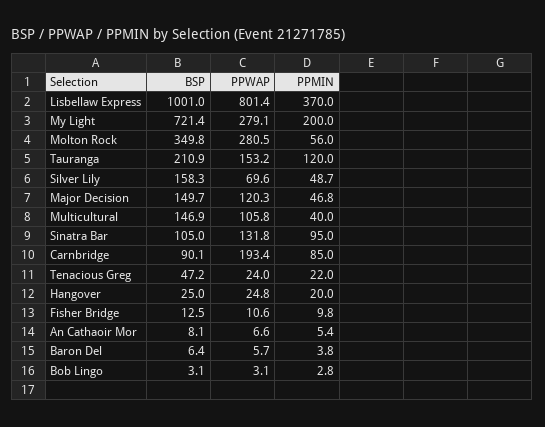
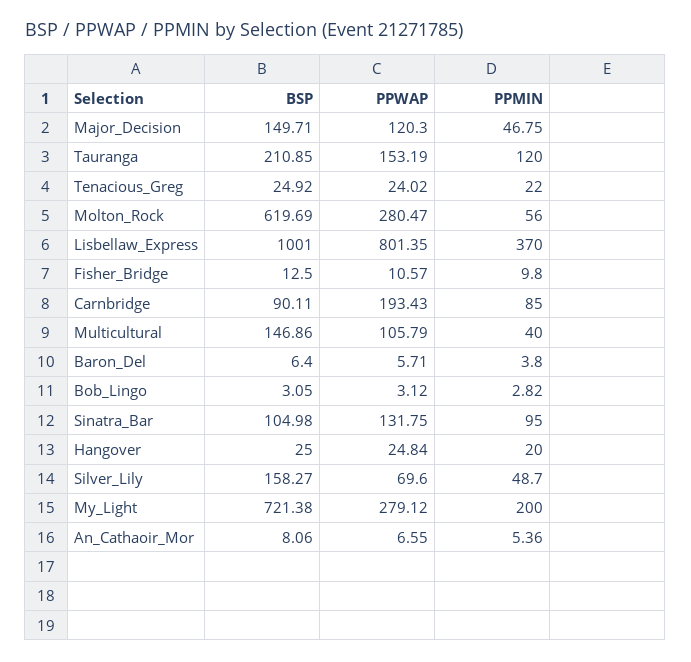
BSP, Molton Rock: 349.8 -> 619.69
BSP, Tenacious Greg: 47.2 -> 24.92

